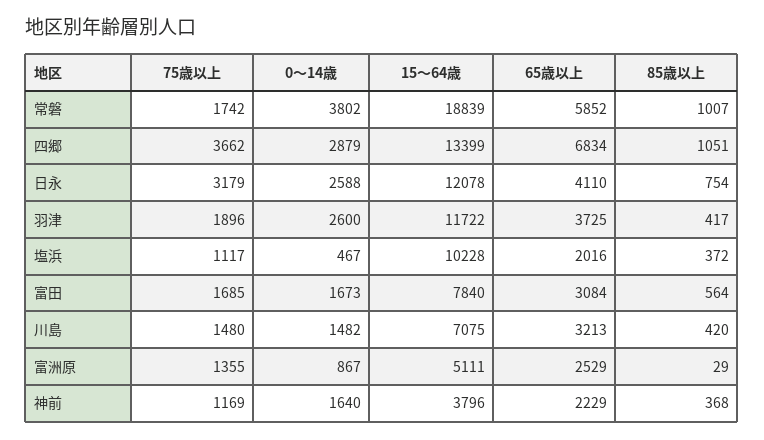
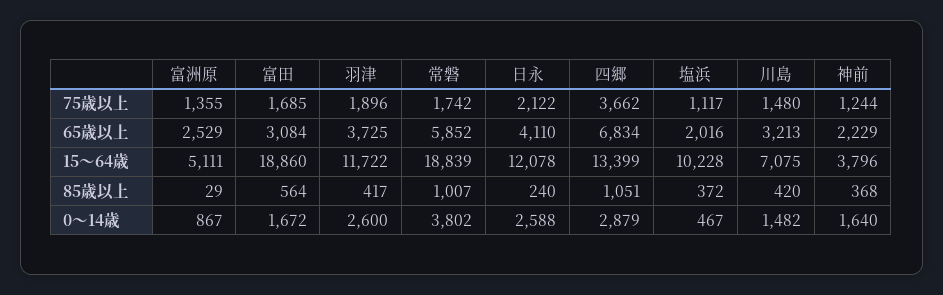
75歳以上, 日永: 3179 -> 2122
85歳以上, 日永: 754 -> 240
0～14歳, 富田: 1673 -> 1672
15～64歳, 富田: 7840 -> 18860
75歳以上, 神前: 1169 -> 1244

